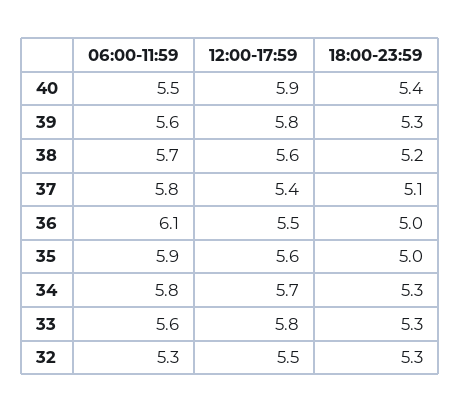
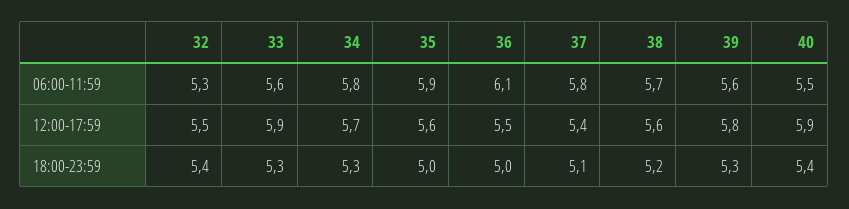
12:00-17:59, 33: 5.8 -> 5.9
18:00-23:59, 32: 5.3 -> 5.4

